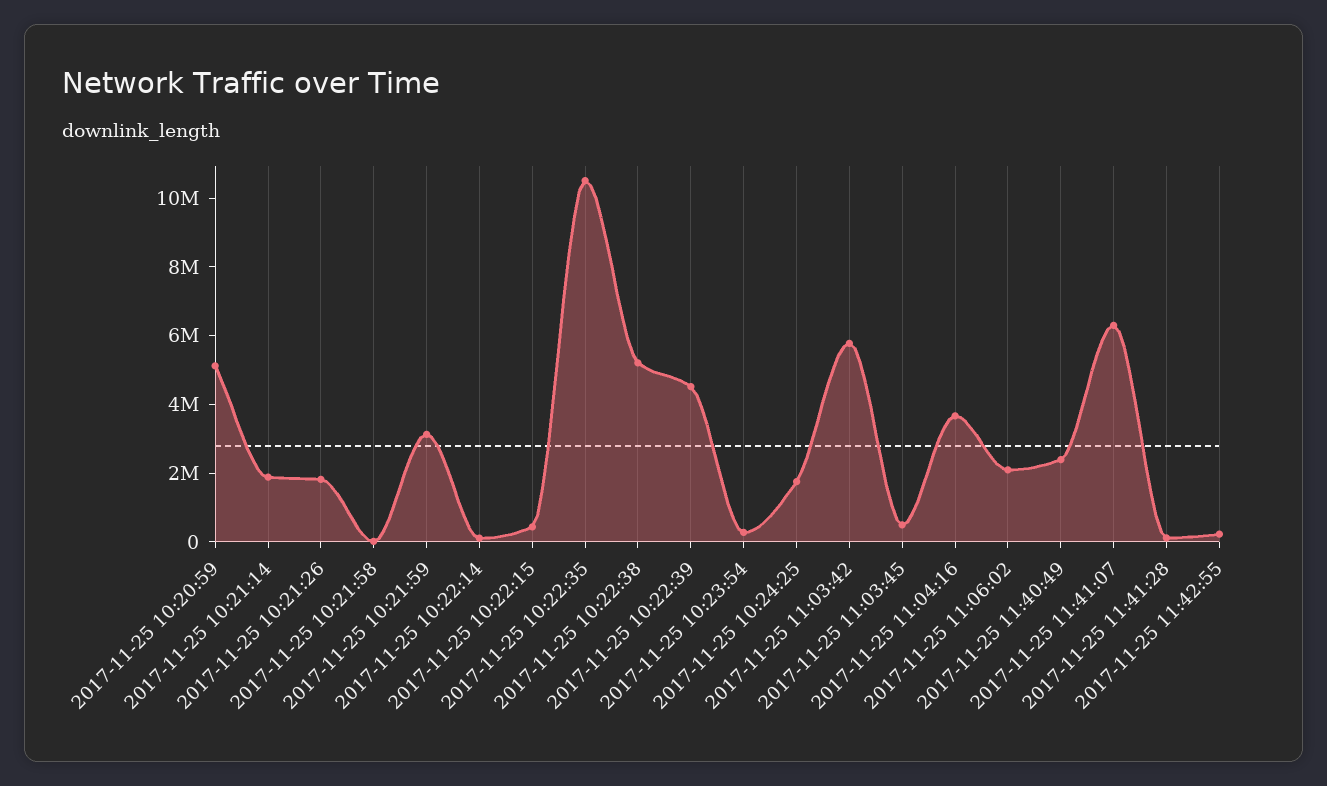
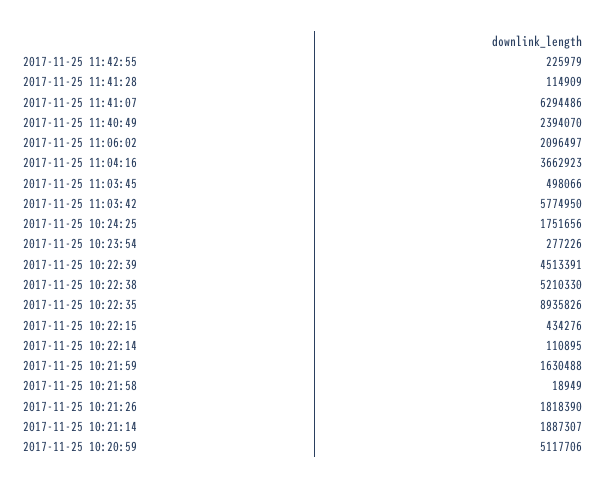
2017-11-25 10:21:59: 3000000 -> 1630488
2017-11-25 10:22:35: 10500000 -> 8935826

